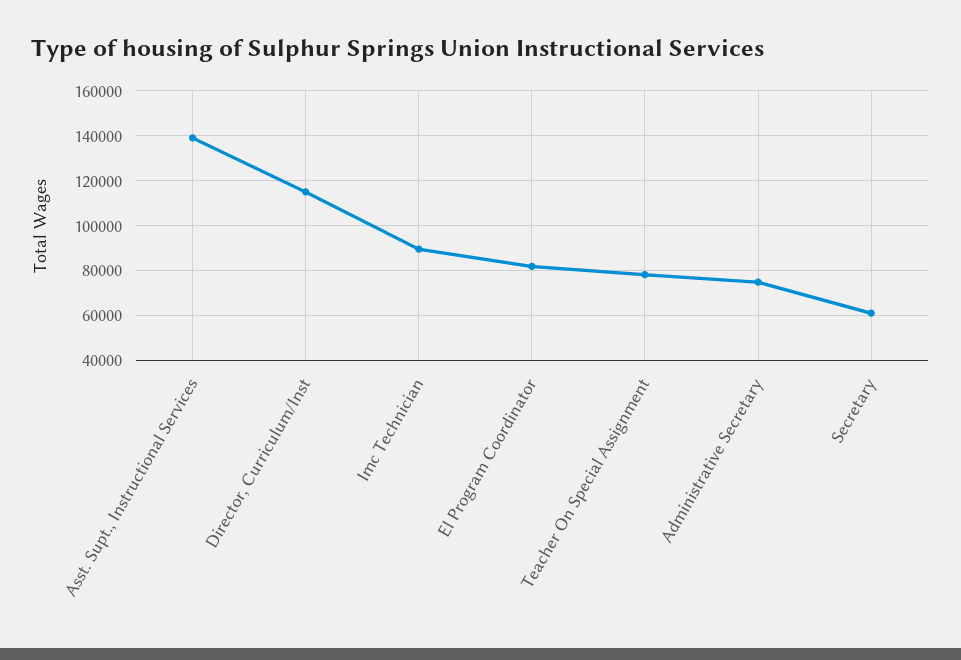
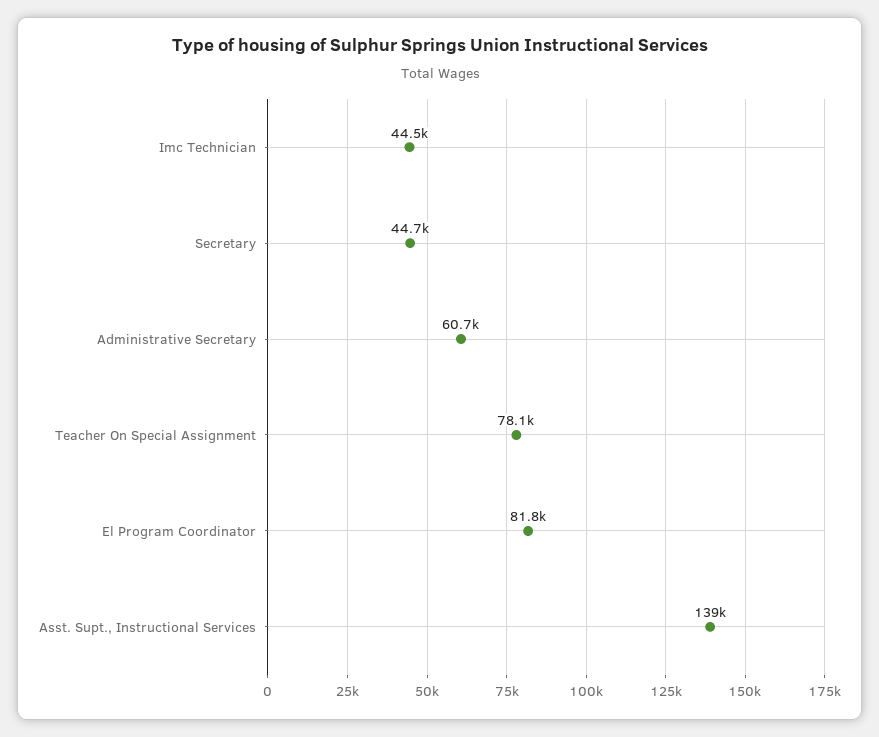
Director, Curriculum/Inst: 115000 -> none
Imc Technician: 90000 -> 44500
Administrative Secretary: 75000 -> 60700
Secretary: 60000 -> 44700

